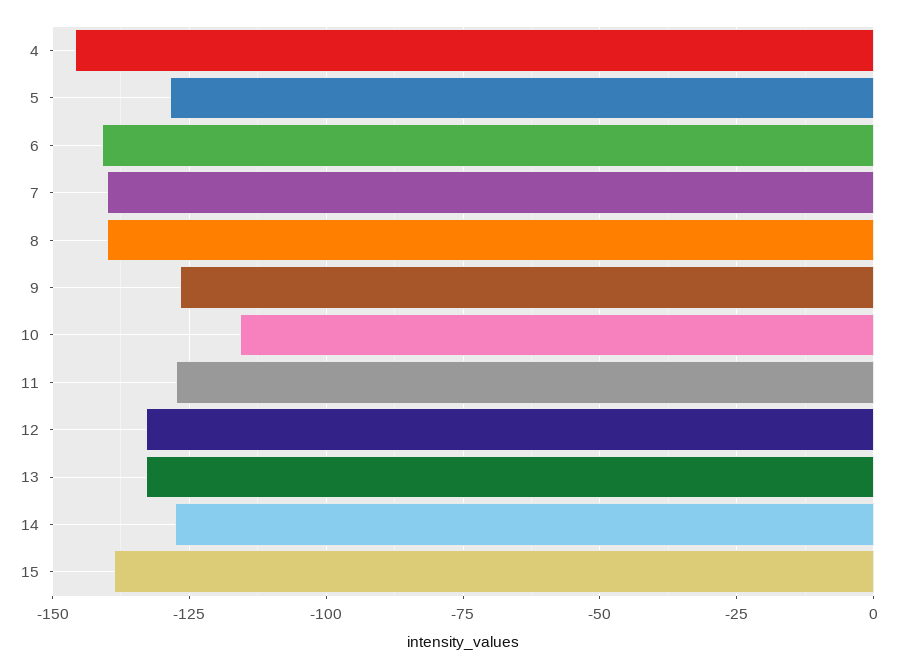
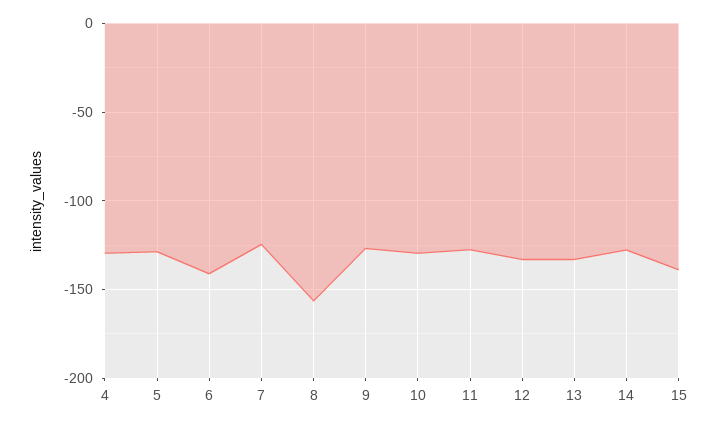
4: -145 -> -130
7: -140 -> -125
8: -140 -> -155
10: -115 -> -130

